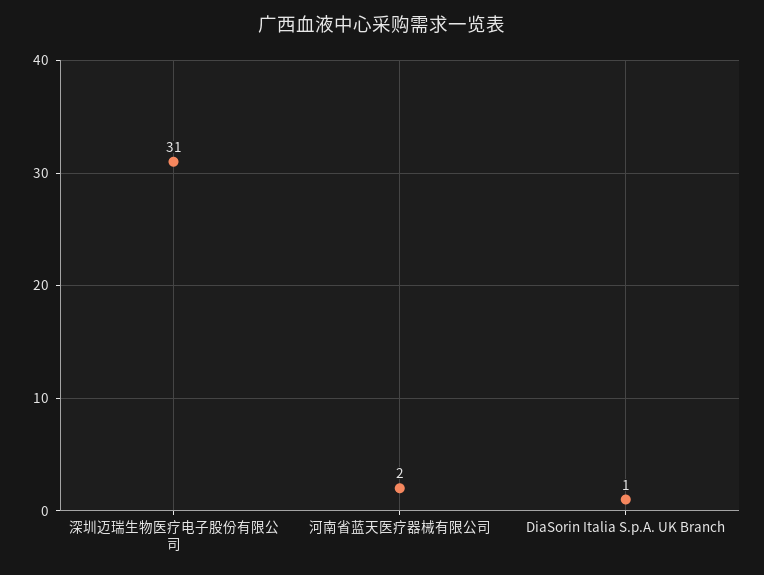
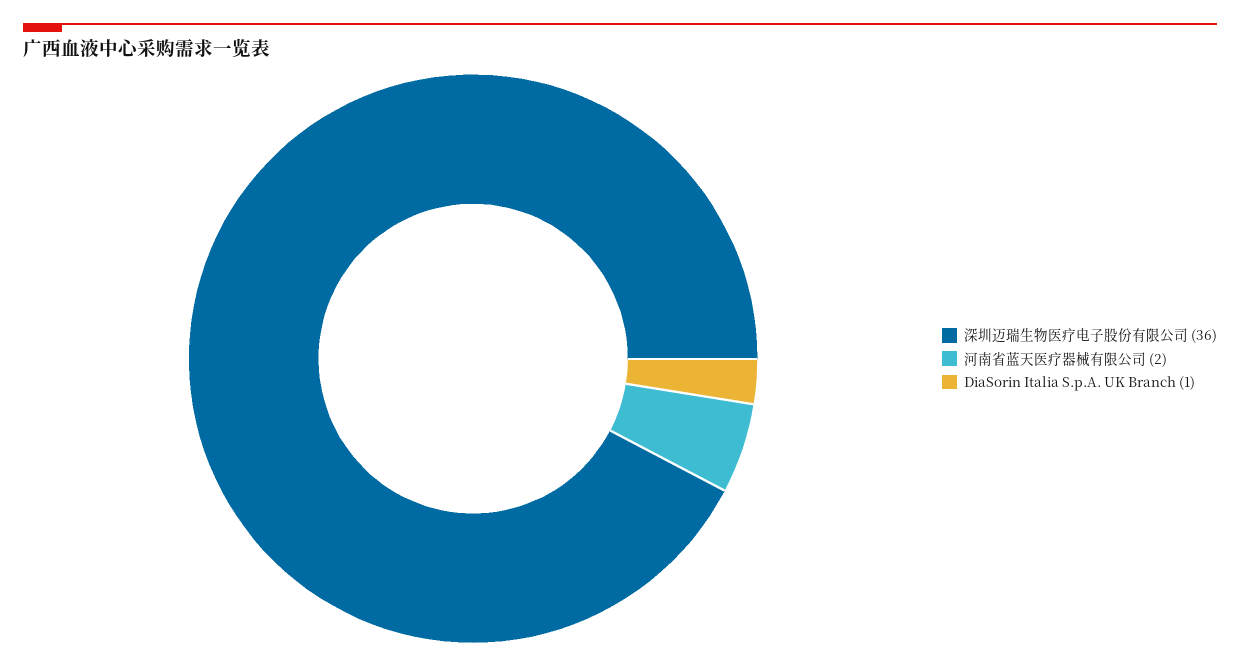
深圳迈瑞生物医疗电子股份有限公司: 31 -> 36

